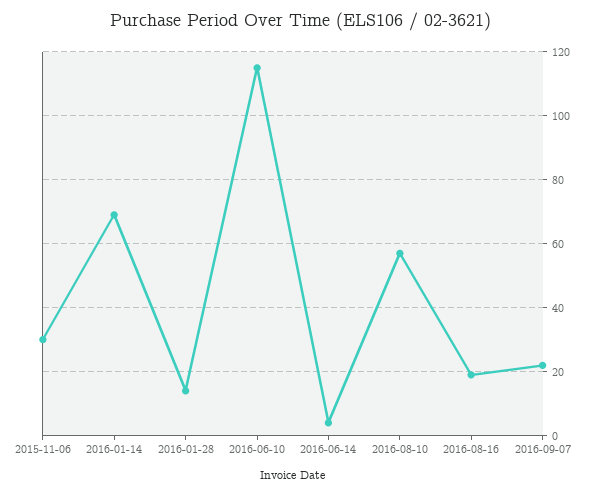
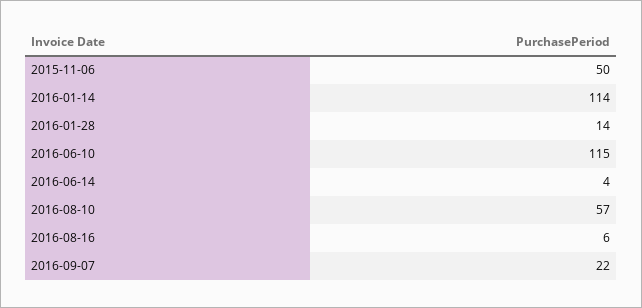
2015-11-06: 30 -> 50
2016-01-14: 70 -> 114
2016-08-16: 20 -> 6

